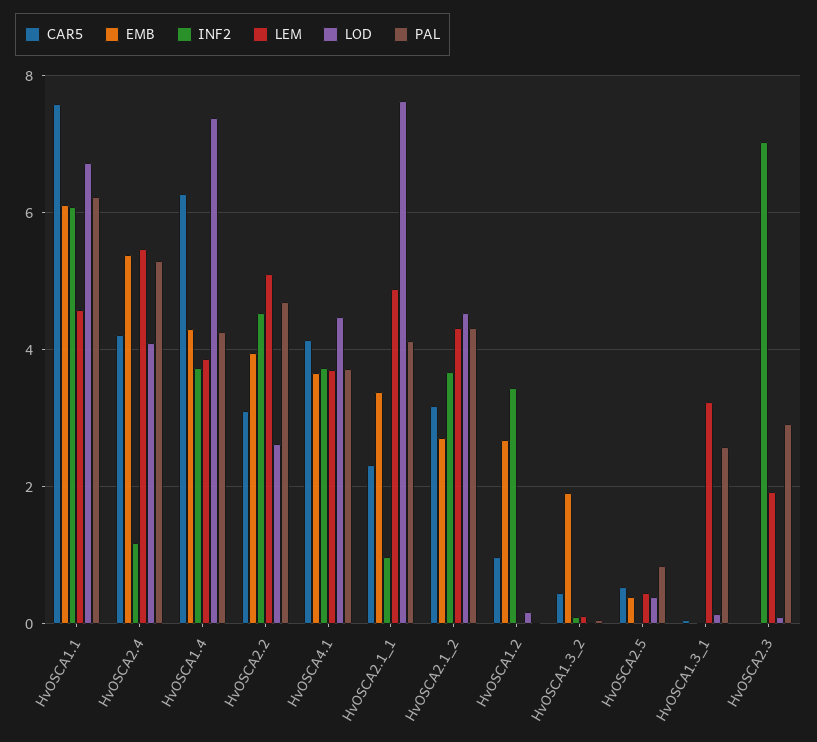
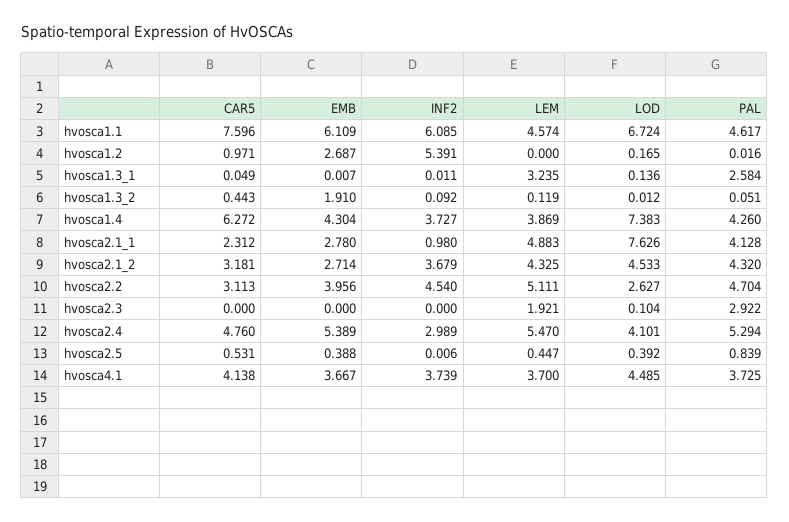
PAL, HvOSCA1.1: 6.2 -> 4.617
CAR5, HvOSCA2.4: 4.2 -> 4.76
INF2, HvOSCA2.4: 1.2 -> 2.989
EMB, HvOSCA2.1_1: 3.4 -> 2.78
INF2, HvOSCA1.2: 3.4 -> 5.391
INF2, HvOSCA2.3: 7 -> 0

